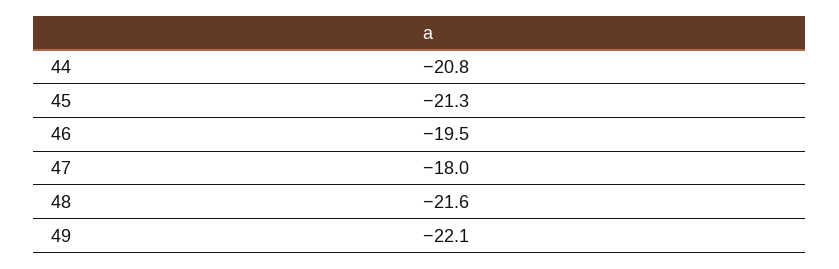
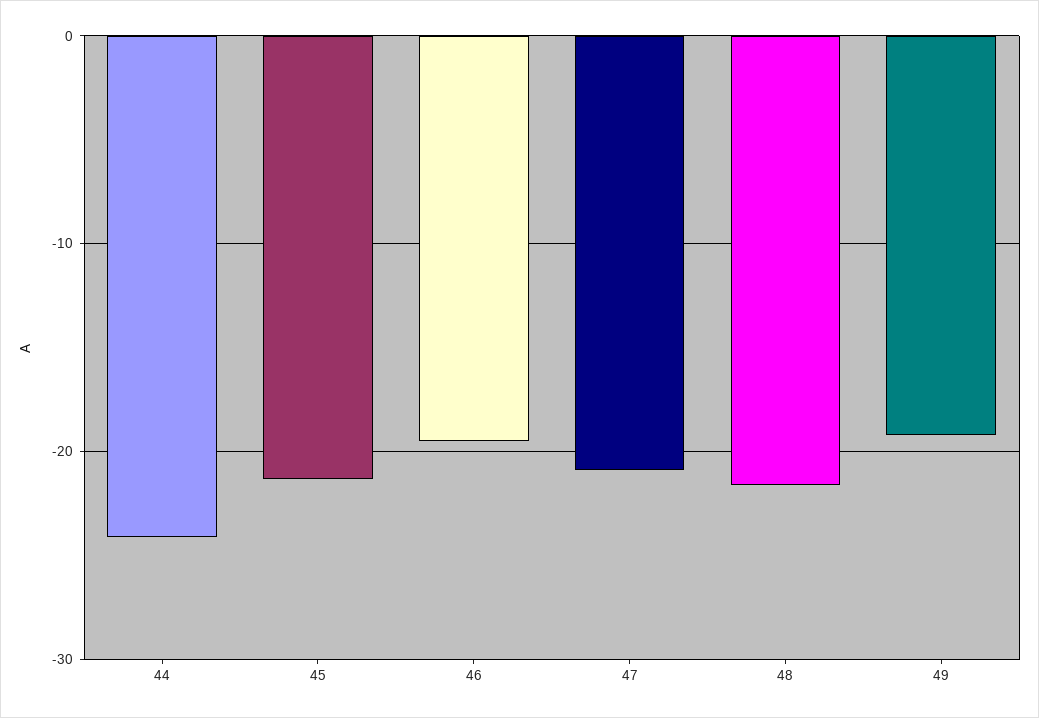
44: -20.8 -> -24
47: -18 -> -21
49: -22.1 -> -19

